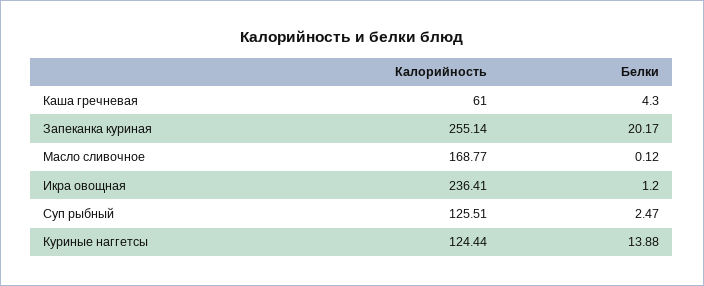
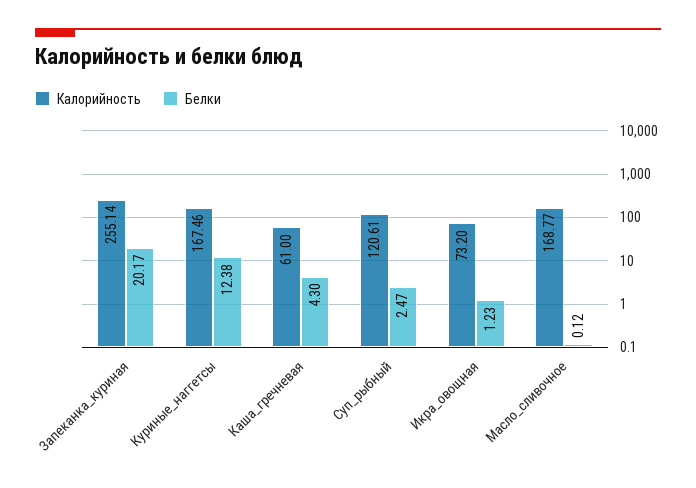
Калорийность, Икра овощная: 236.41 -> 73.2
Белки, Икра овощная: 1.2 -> 1.23
Калорийность, Суп рыбный: 125.51 -> 120.61
Калорийность, Куриные наггетсы: 124.44 -> 167.46
Белки, Куриные наггетсы: 13.88 -> 12.38

